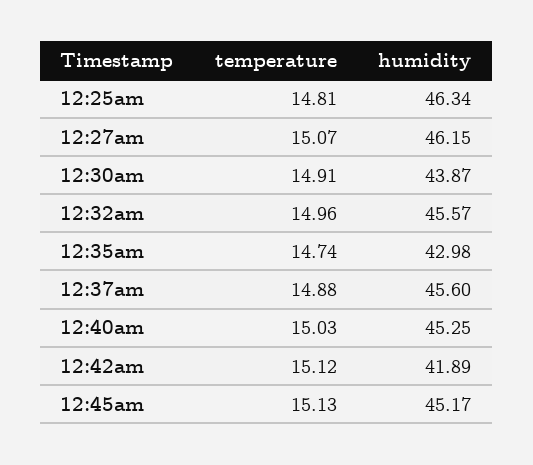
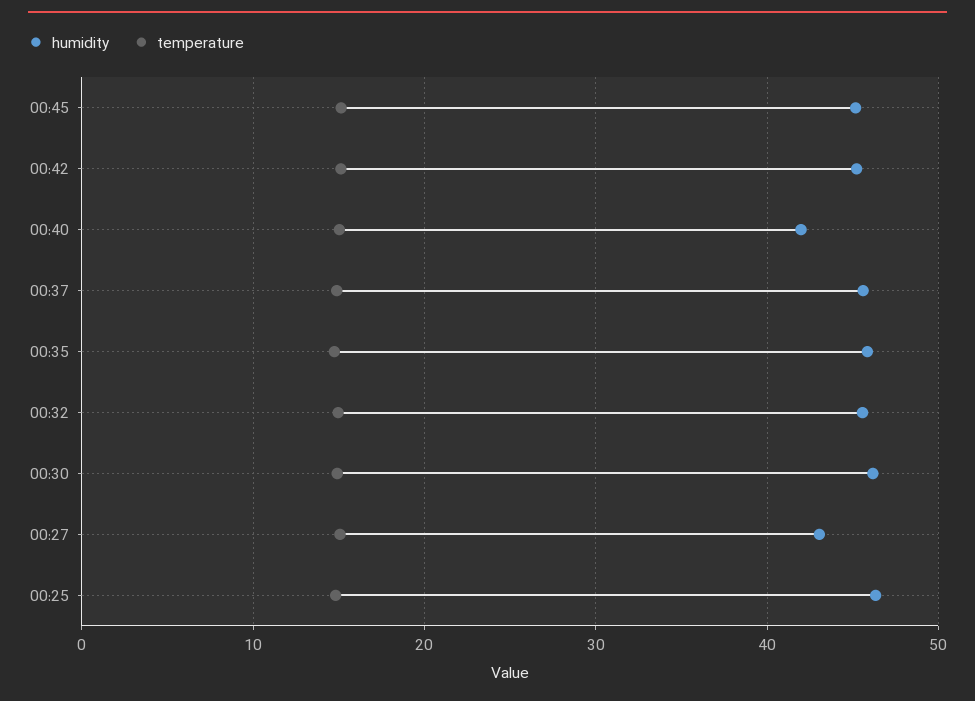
humidity, 12:27am: 46.15 -> 43
humidity, 12:30am: 43.87 -> 46
humidity, 12:35am: 42.98 -> 46
humidity, 12:40am: 45.25 -> 42
humidity, 12:42am: 41.89 -> 45

